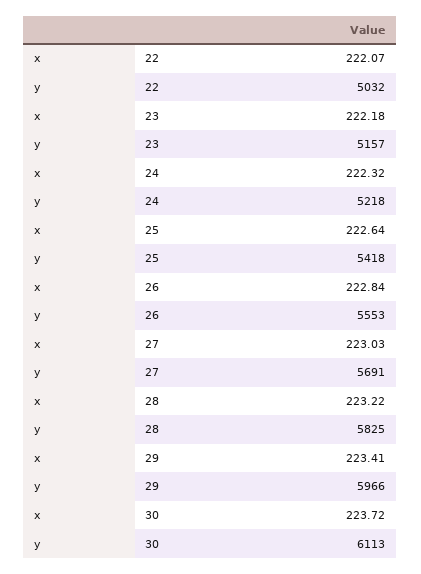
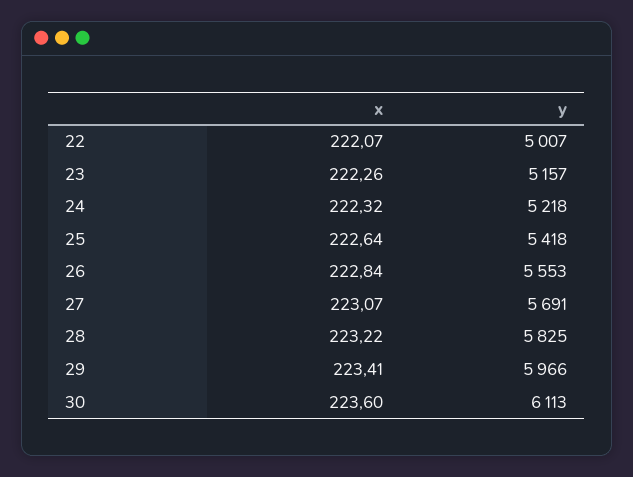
y, 22: 5032 -> 5007
x, 23: 222.18 -> 222.26
x, 27: 223.03 -> 223.07
x, 30: 223.72 -> 223.6

